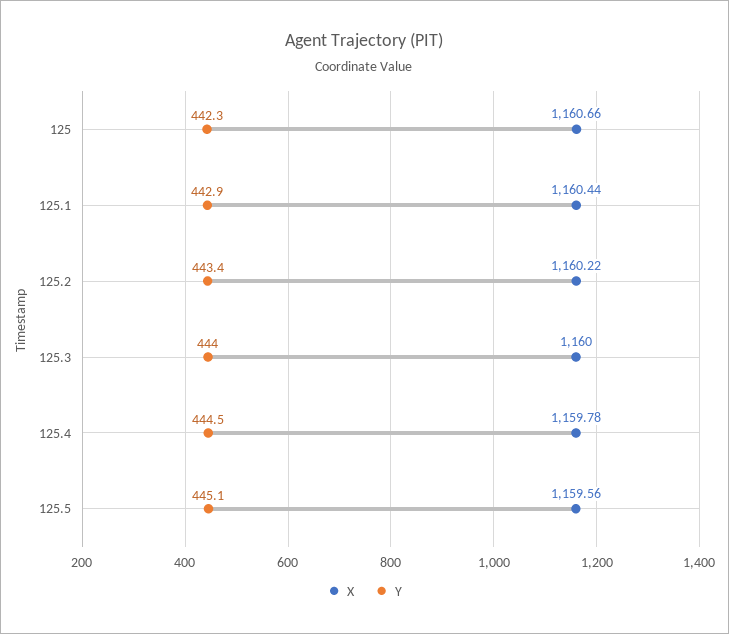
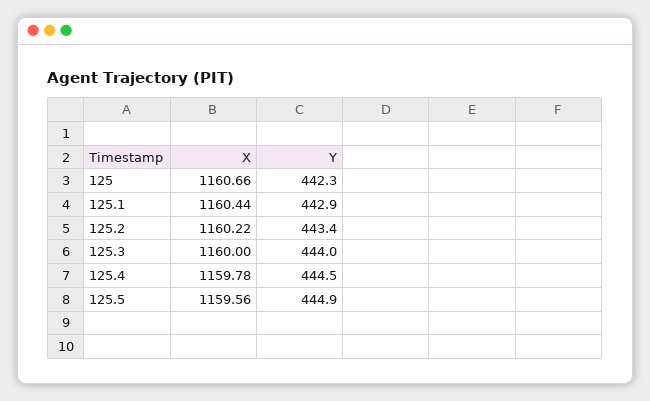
Y, 125.5: 445.1 -> 444.9

